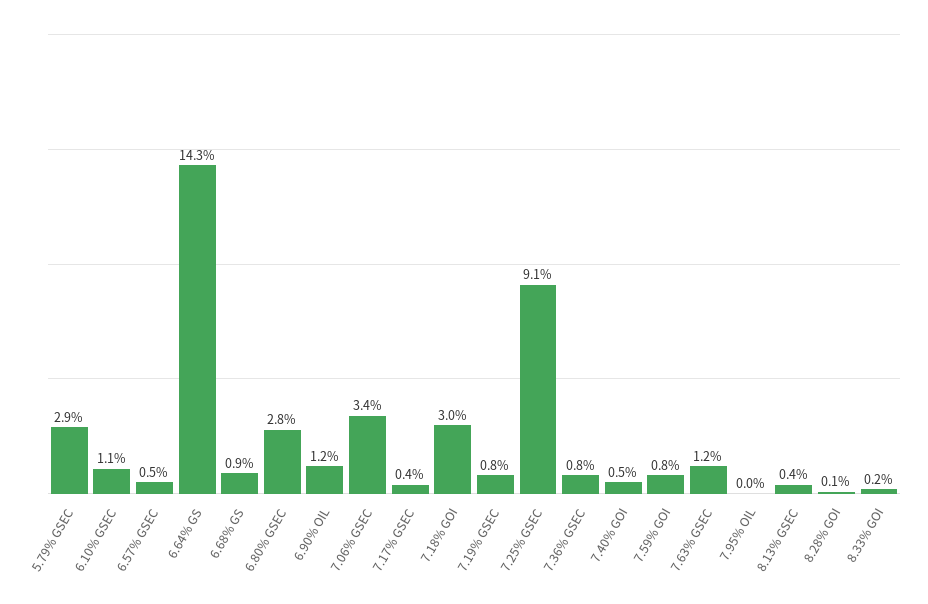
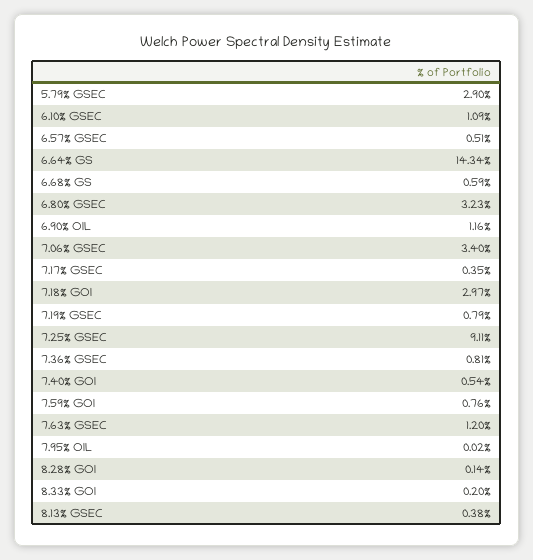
6.68% GS: 0.9 -> 0.59
6.80% GSEC: 2.8 -> 3.23

